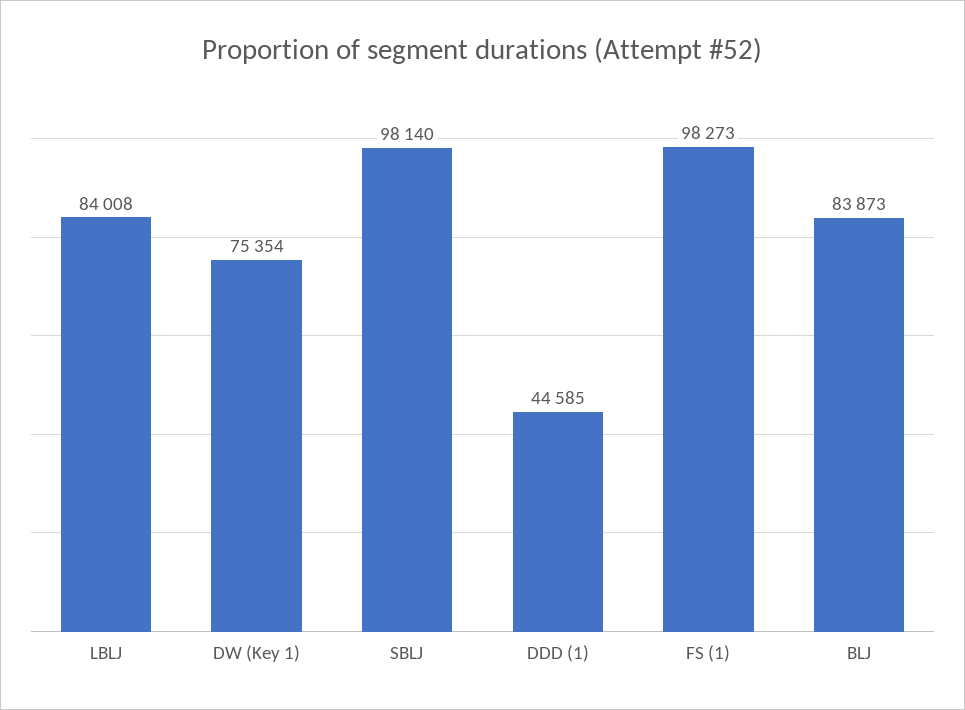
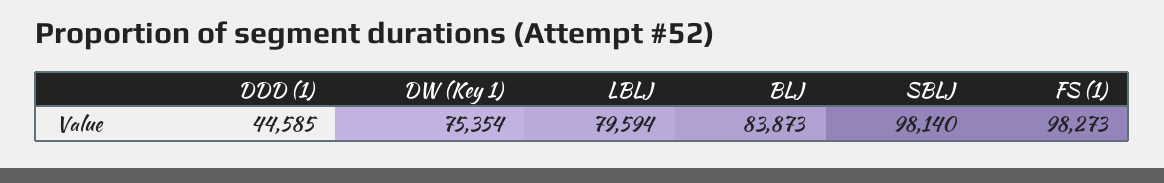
LBLJ: 84008 -> 79594

